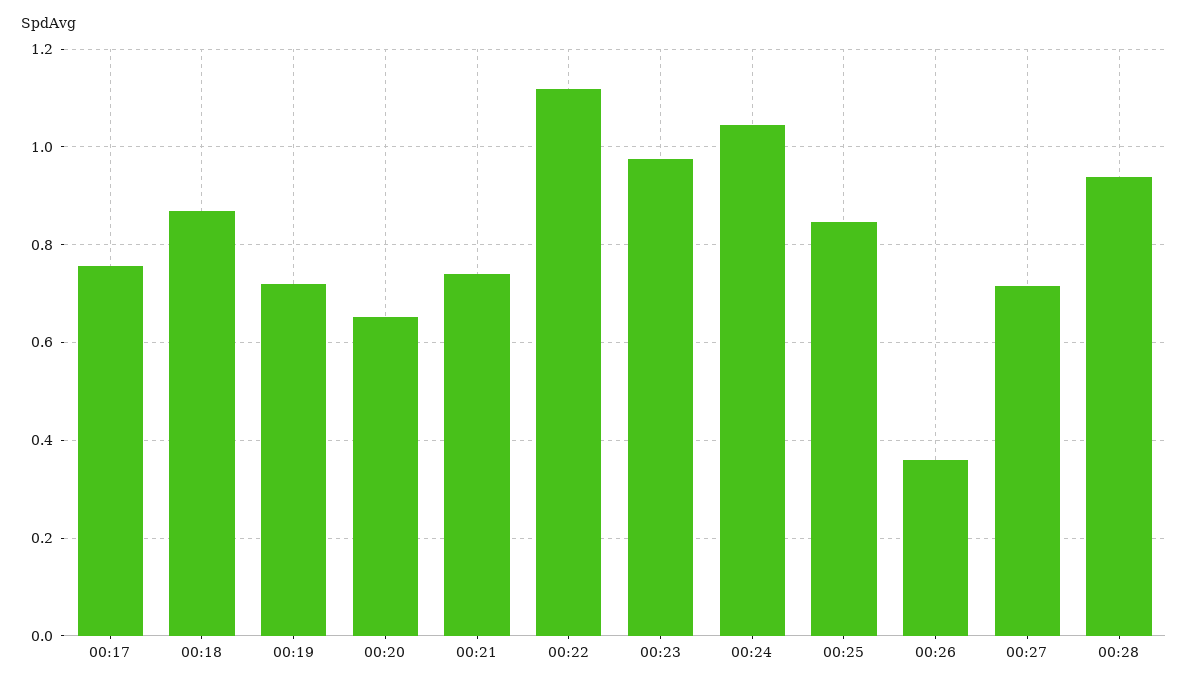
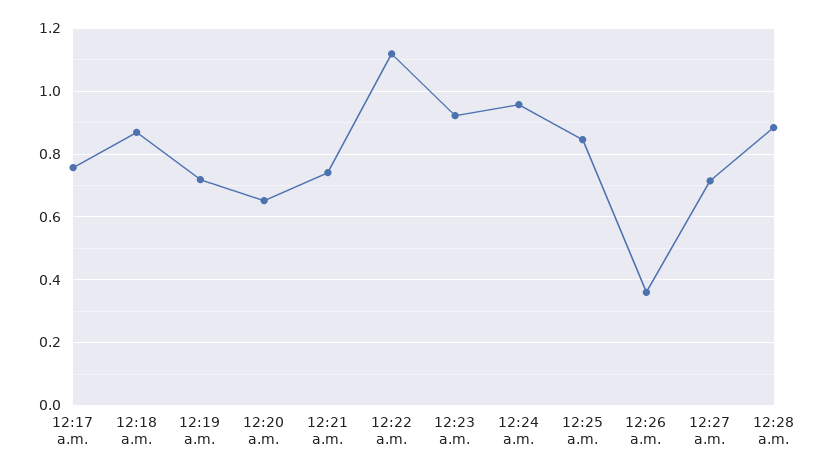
00:23: 0.98 -> 0.92
00:24: 1.04 -> 0.96
00:28: 0.94 -> 0.88

